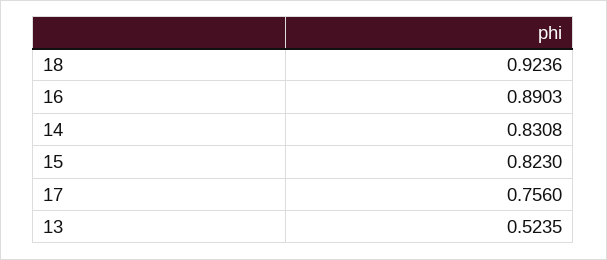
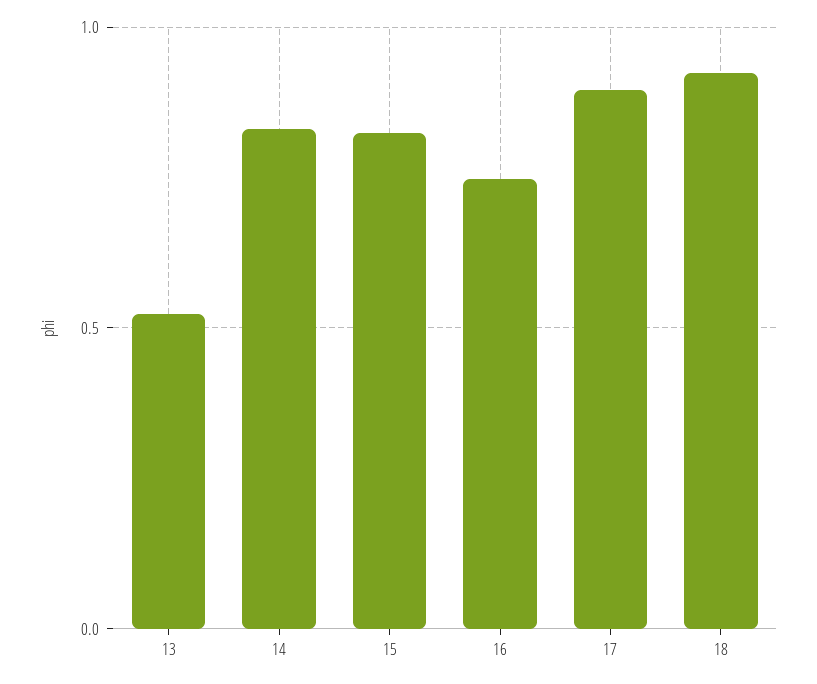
16: 0.8903 -> 0.75
17: 0.756 -> 0.9

